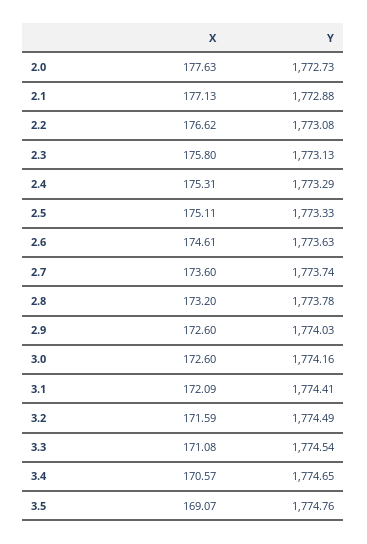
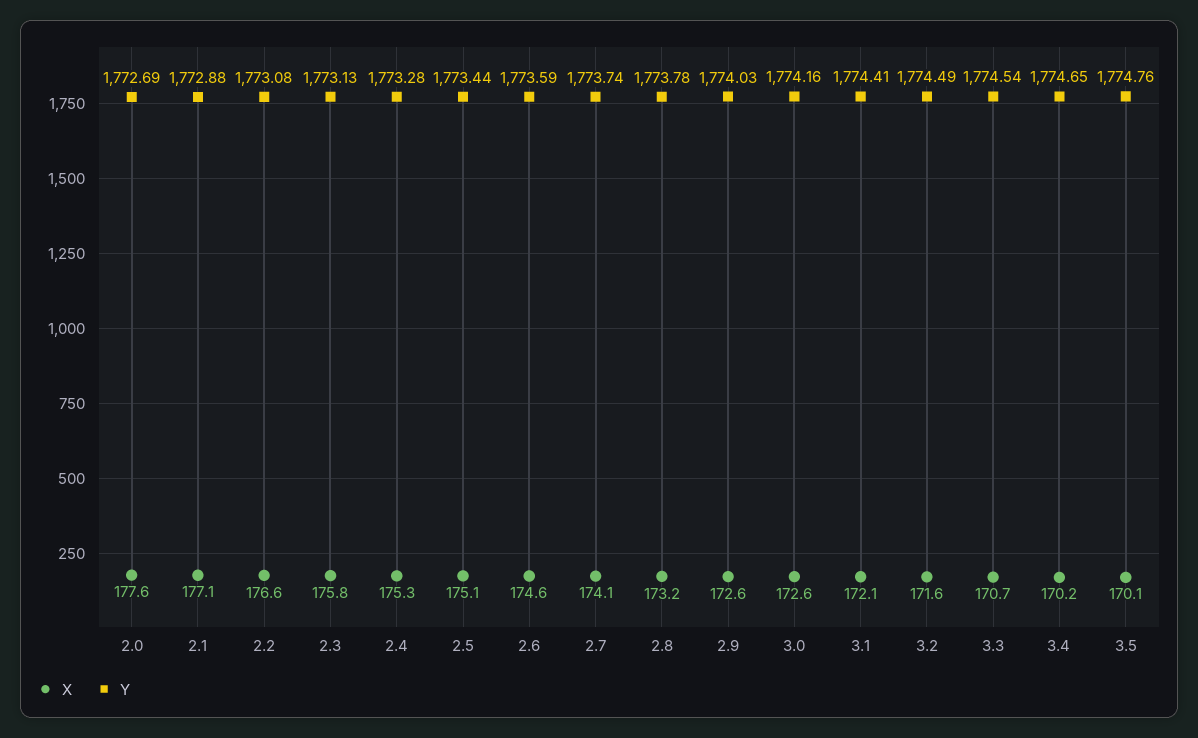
Y, 2.0: 1772.73 -> 1772.69
Y, 2.4: 1773.29 -> 1773.28
Y, 2.5: 1773.33 -> 1773.44
Y, 2.6: 1773.63 -> 1773.59
X, 2.7: 173.6 -> 174.1
X, 3.3: 171.08 -> 170.7
X, 3.4: 170.57 -> 170.2
X, 3.5: 169.07 -> 170.1

